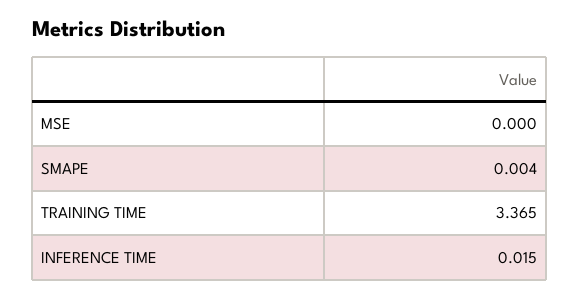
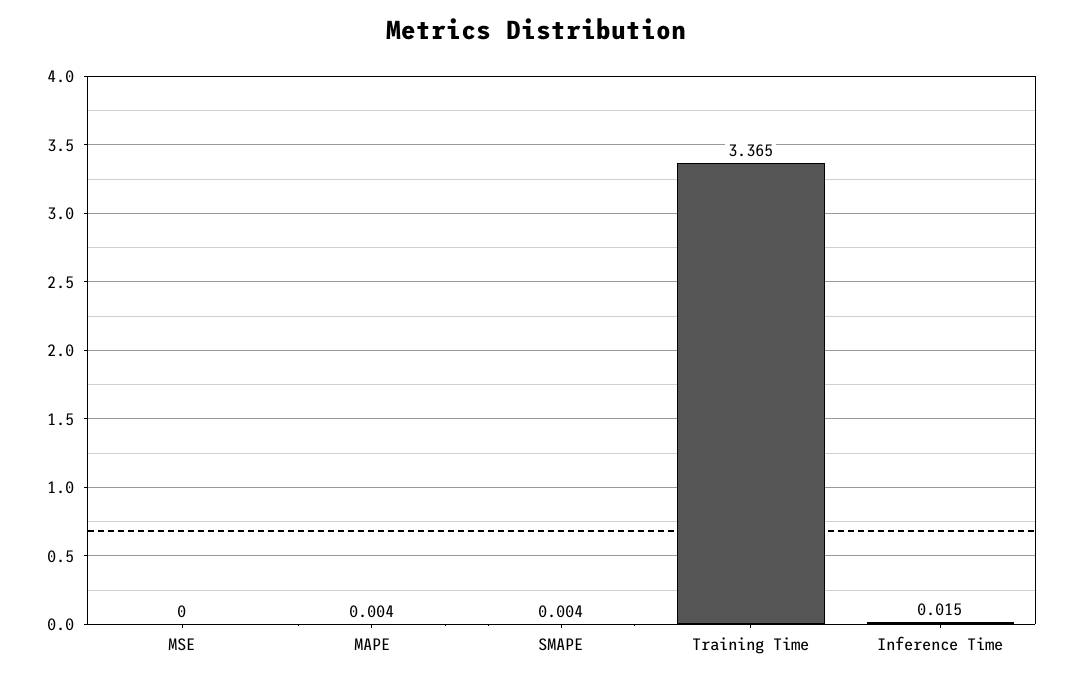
MAPE: none -> 0.004

